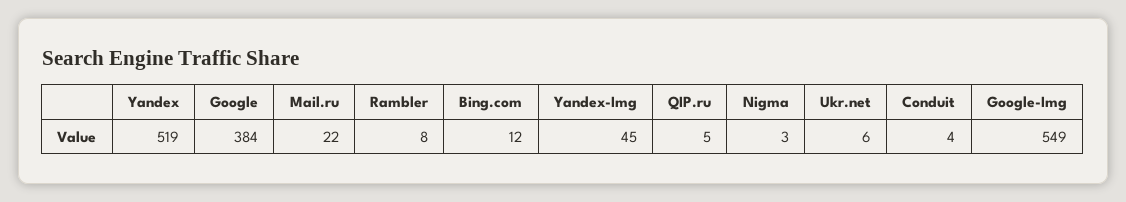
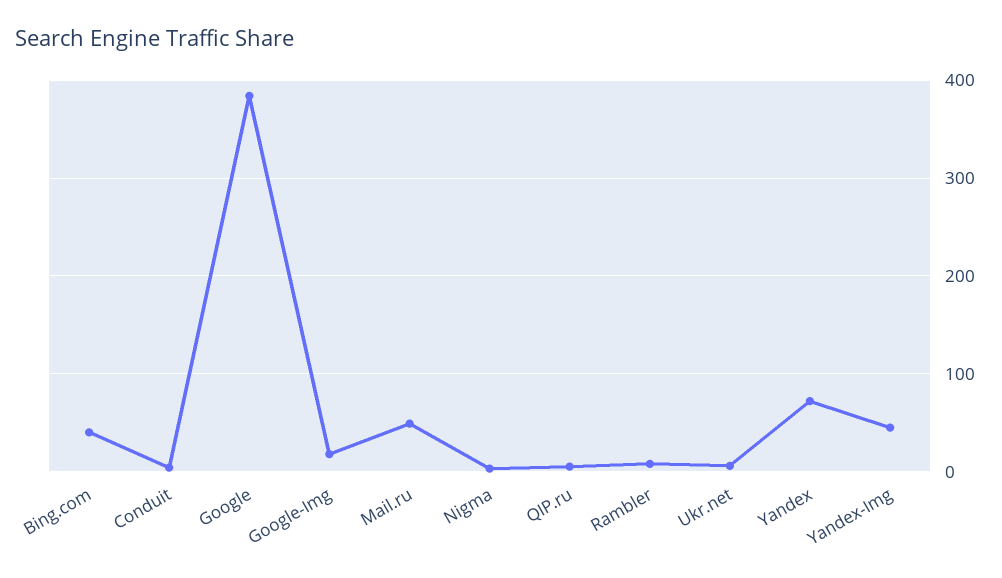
Yandex: 519 -> 70
Mail.ru: 22 -> 50
Bing.com: 12 -> 40
Google-Img: 549 -> 20

